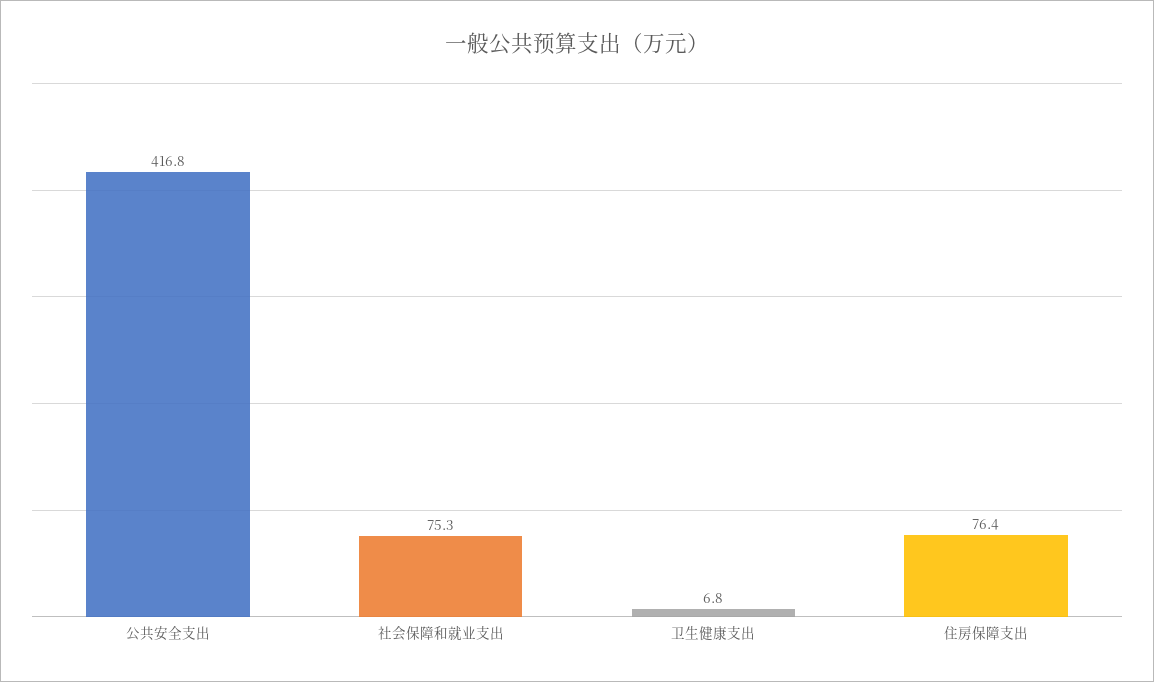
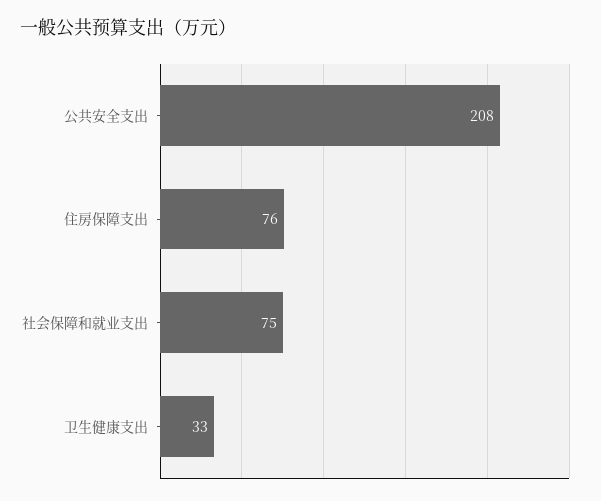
公共安全支出: 416.8 -> 208
卫生健康支出: 6.8 -> 33

